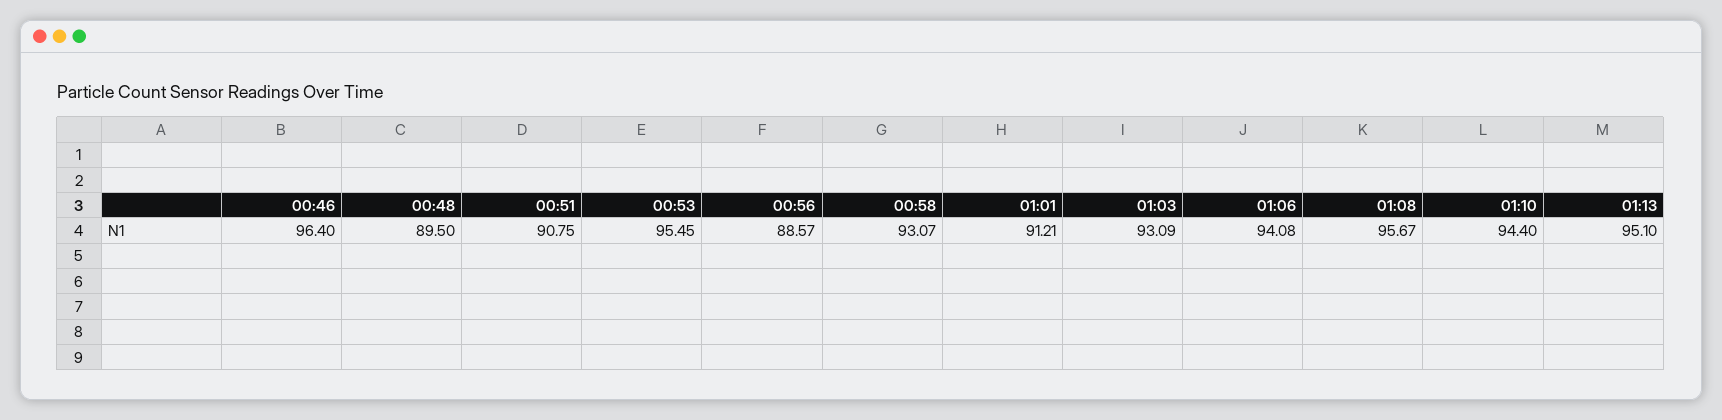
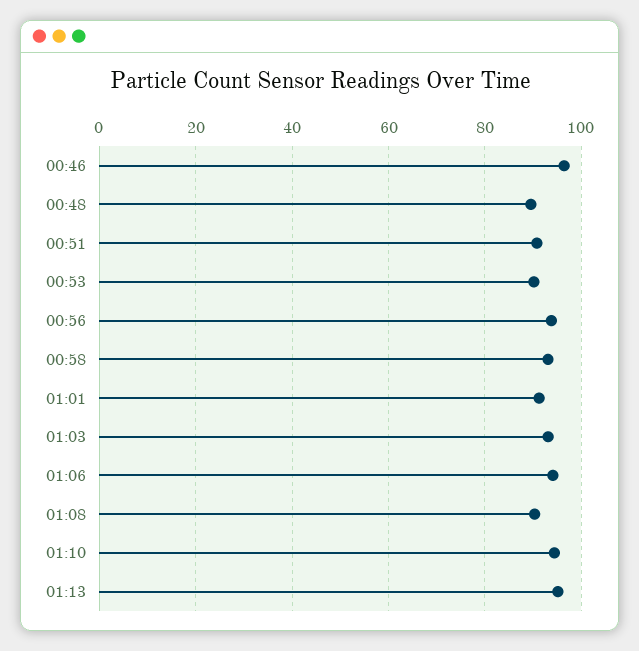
00:53: 95.45 -> 90
00:56: 88.57 -> 94
01:08: 95.67 -> 90

